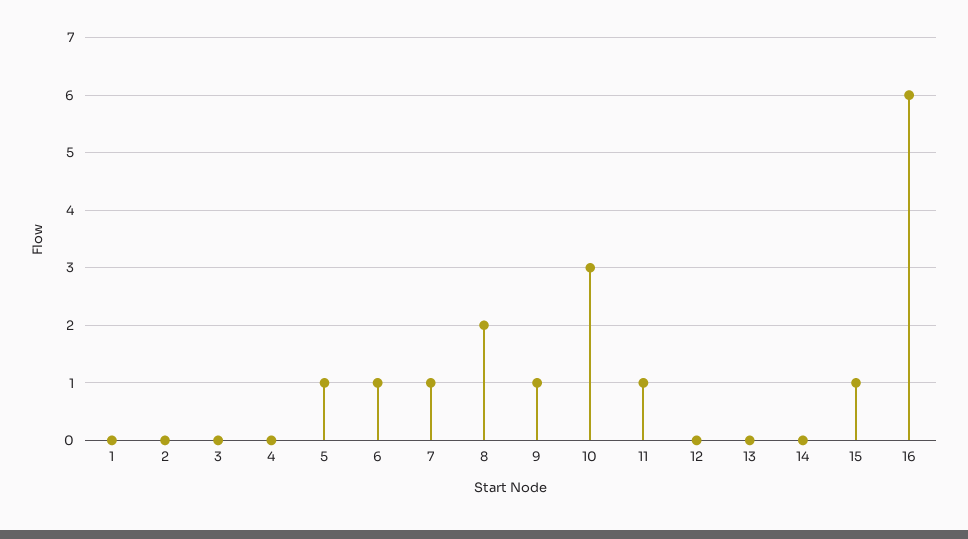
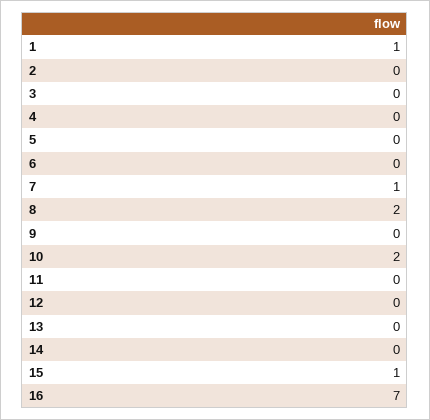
1: 0 -> 1
5: 1 -> 0
6: 1 -> 0
9: 1 -> 0
10: 3 -> 2
11: 1 -> 0
16: 6 -> 7

